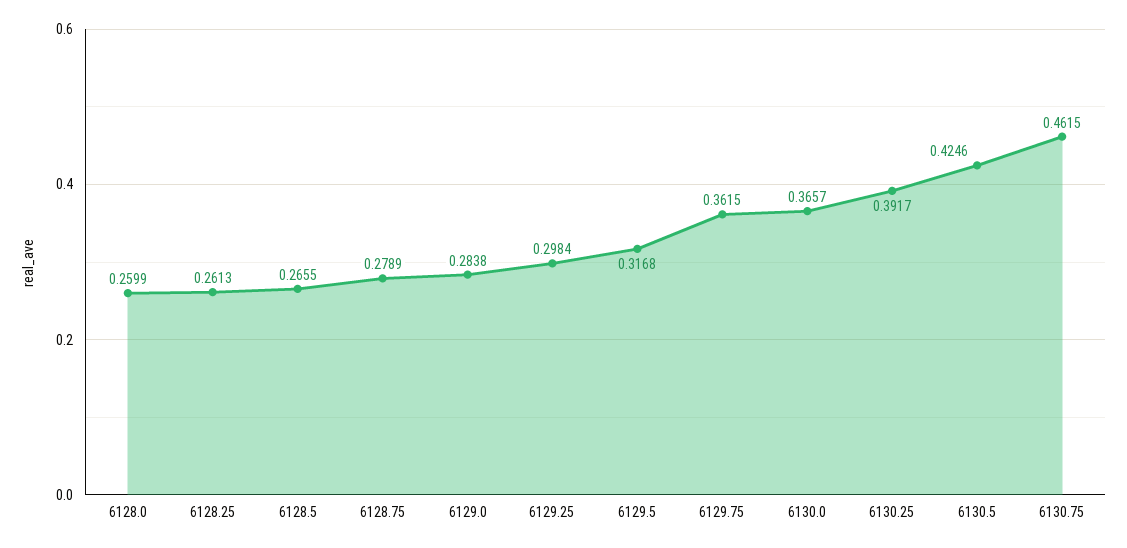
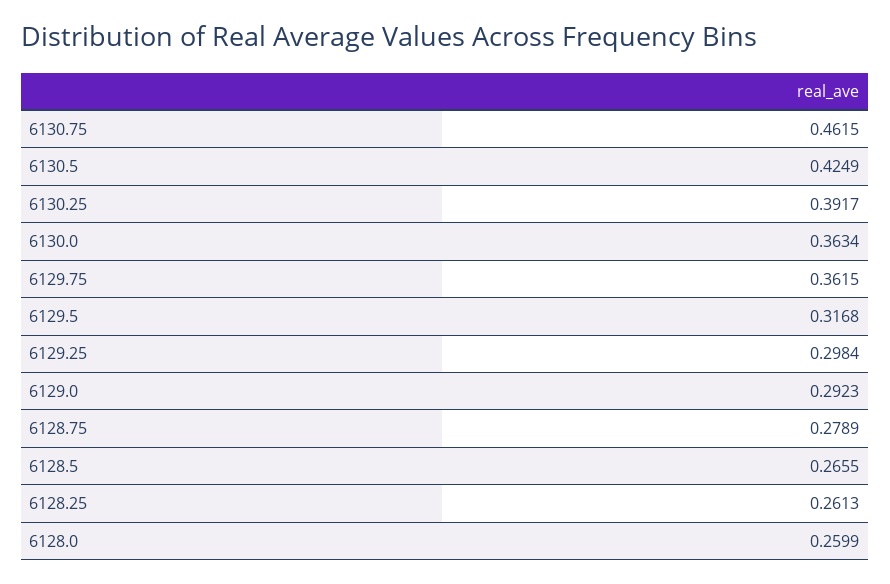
6129.0: 0.2838 -> 0.2923
6130.0: 0.3657 -> 0.3634
6130.5: 0.4246 -> 0.4249

